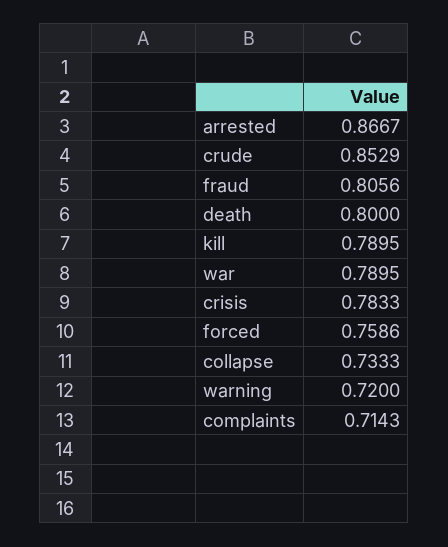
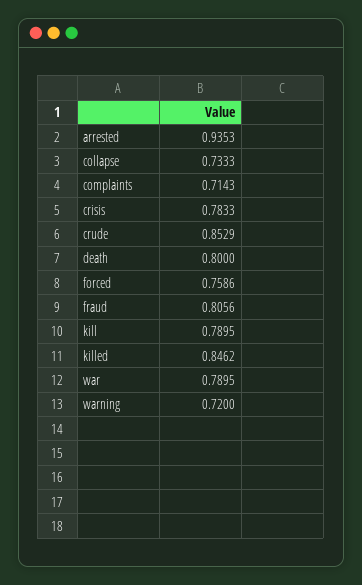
arrested: 0.8667 -> 0.9353
killed: none -> 0.8462

